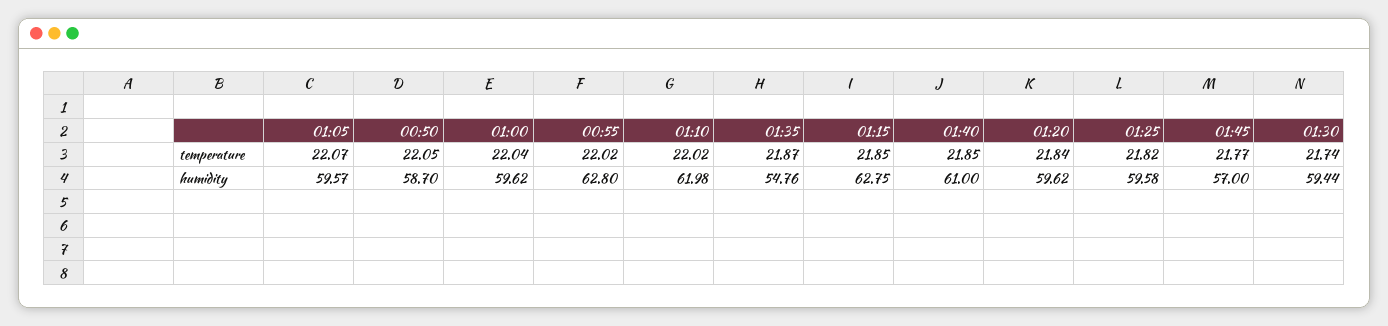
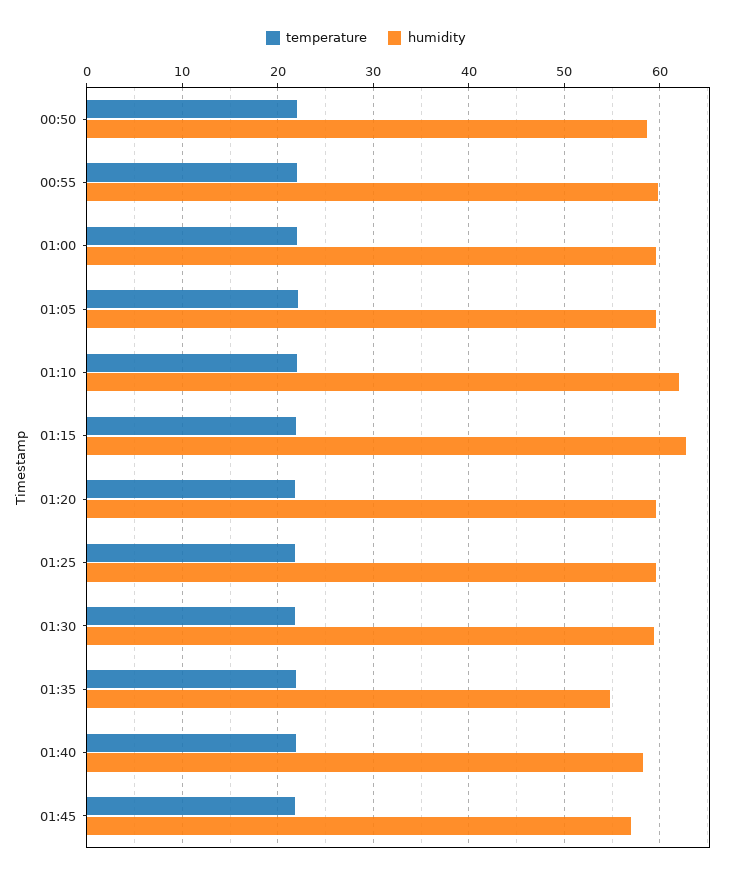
humidity, 00:55: 62.8 -> 60
humidity, 01:40: 61 -> 58

